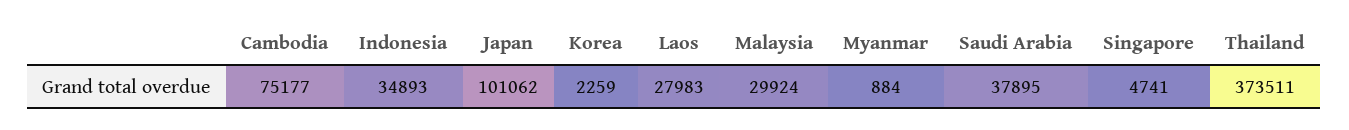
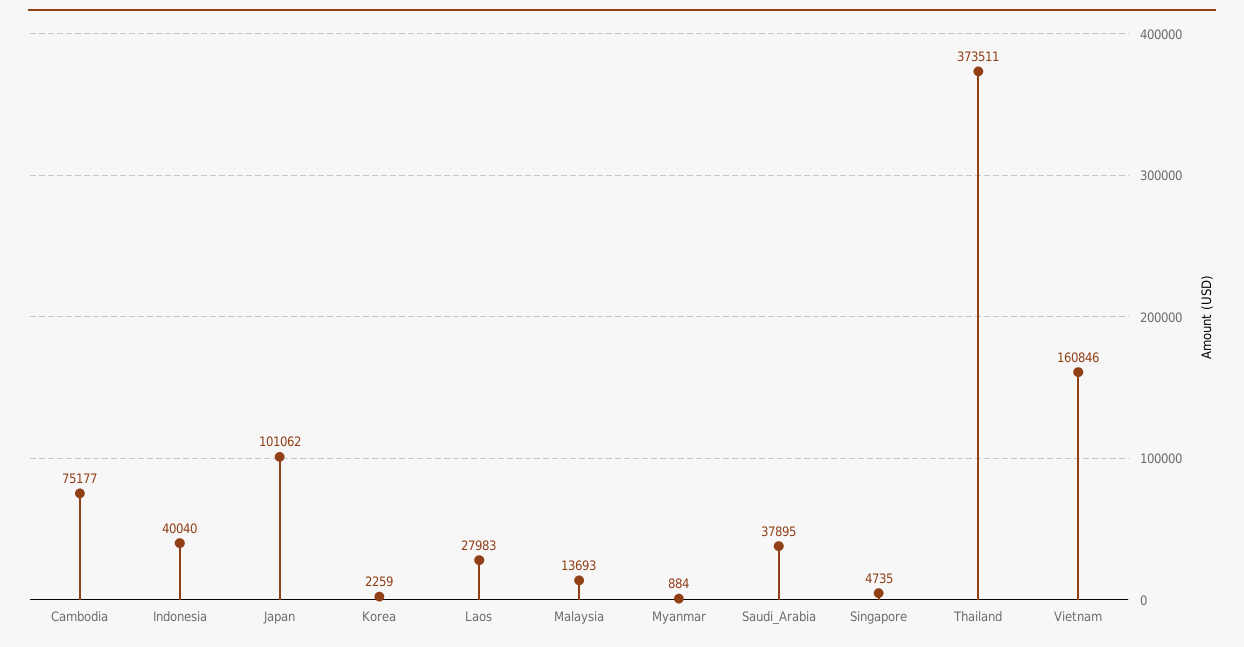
Indonesia: 34893 -> 40040
Malaysia: 29924 -> 13693
Singapore: 4741 -> 4735
Vietnam: none -> 160846

